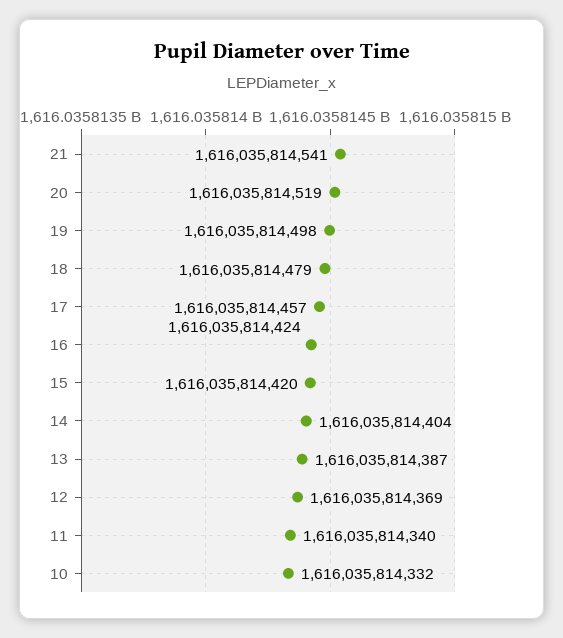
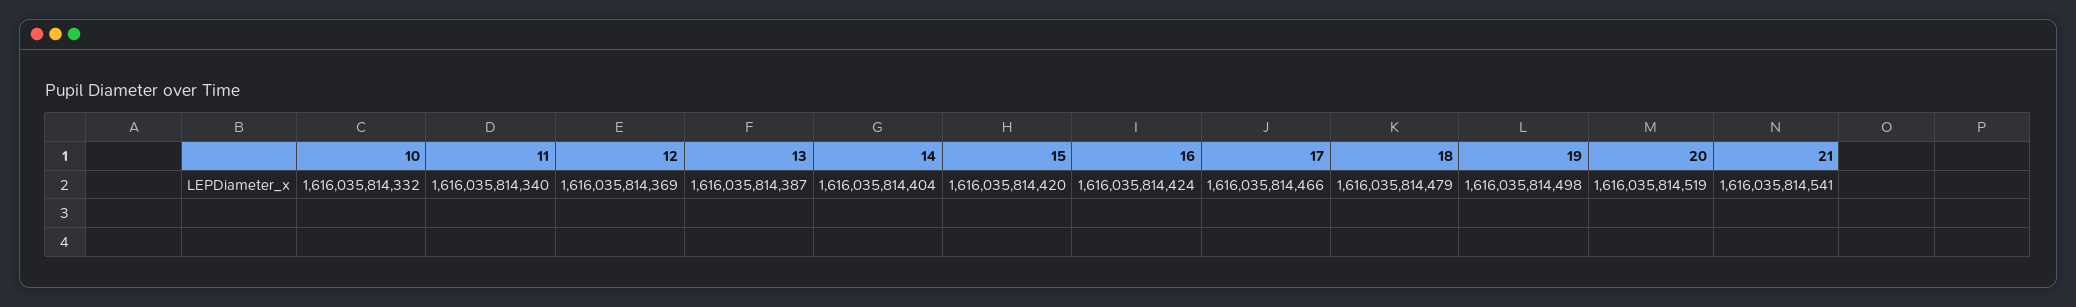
17: 1616035814457 -> 1616035814466

